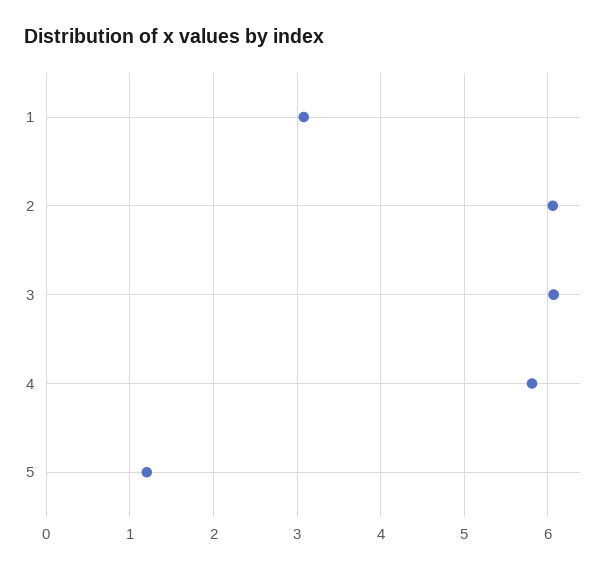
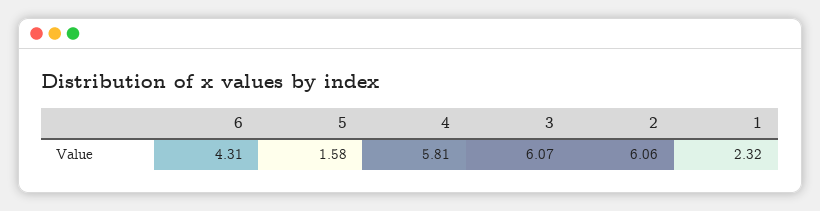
1: 3.1 -> 2.32
5: 1.2 -> 1.58
6: none -> 4.31

